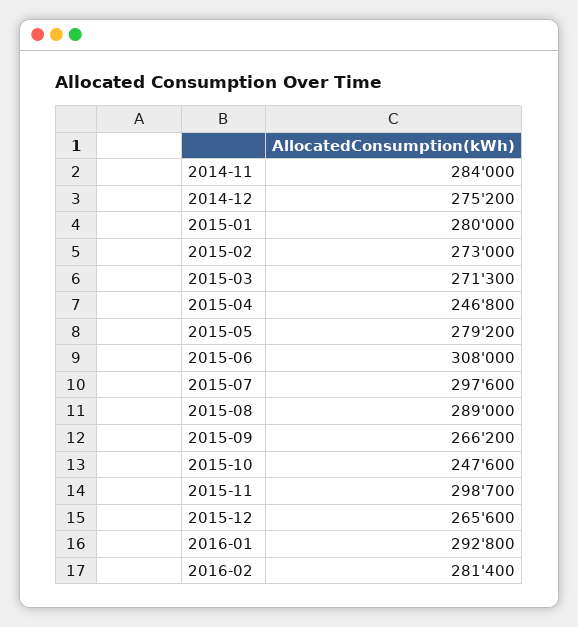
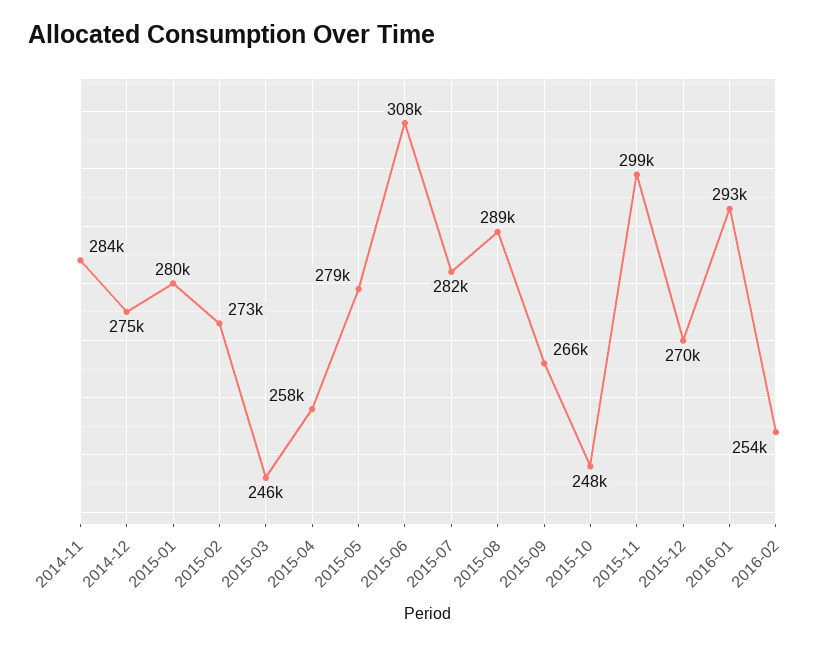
2015-03: 271300 -> 246000
2015-04: 246800 -> 258000
2015-07: 297600 -> 282000
2015-12: 265600 -> 270000
2016-02: 281400 -> 254000

